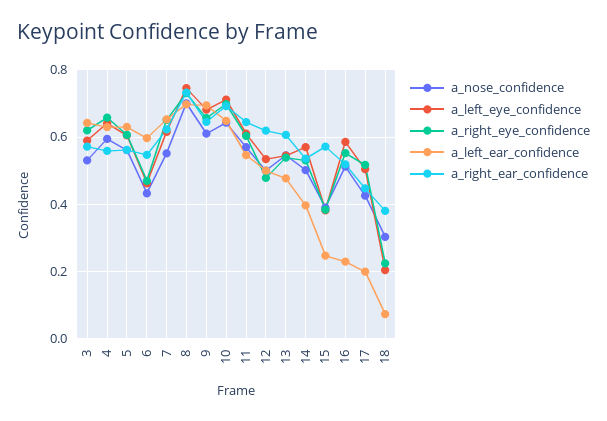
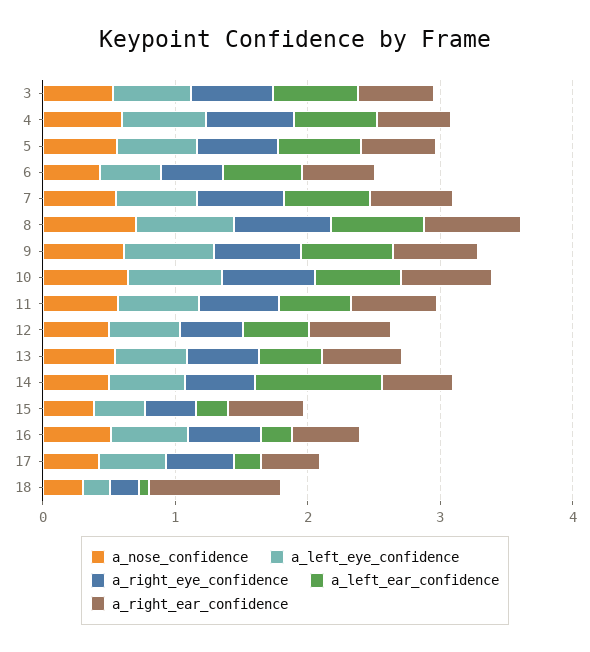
a_left_ear_confidence, 14: 0.4 -> 1
a_right_ear_confidence, 18: 0.38 -> 1

